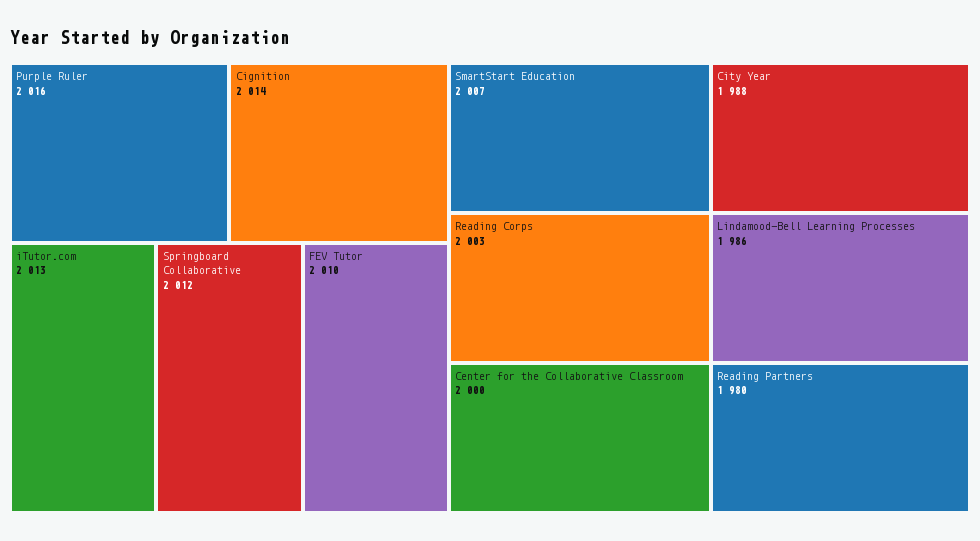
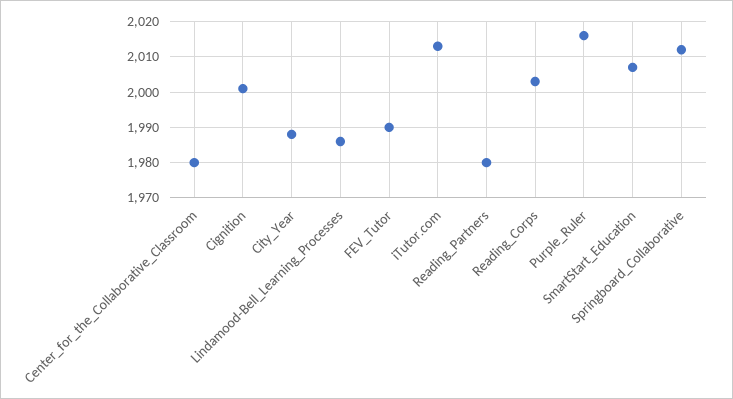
Cignition: 2014 -> 2000
FEV Tutor: 2010 -> 1990
Center for the Collaborative Classroom: 2000 -> 1980

